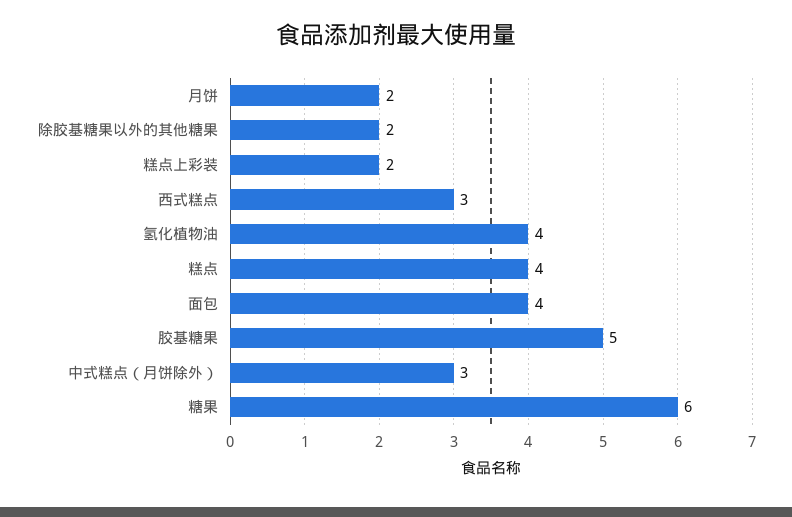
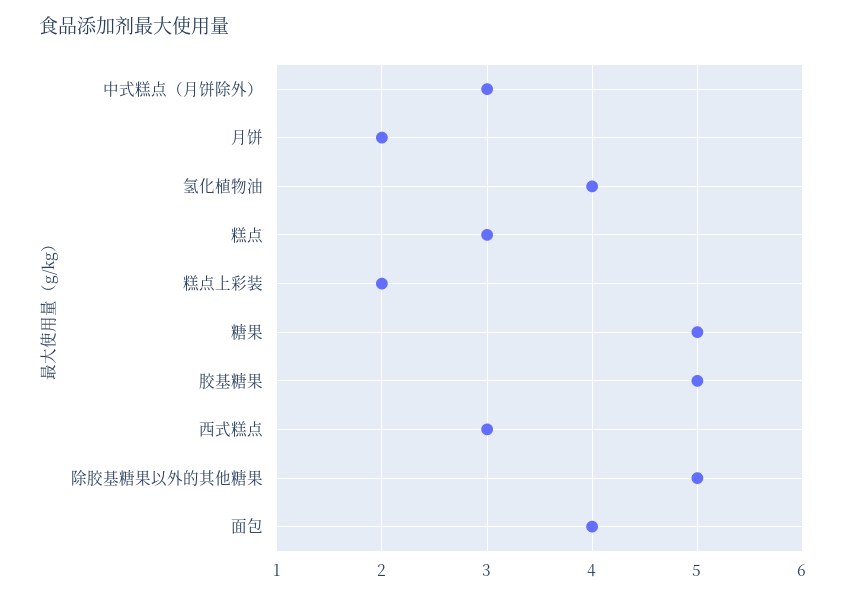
除胶基糖果以外的其他糖果: 2 -> 5
糕点: 4 -> 3
糖果: 6 -> 5

